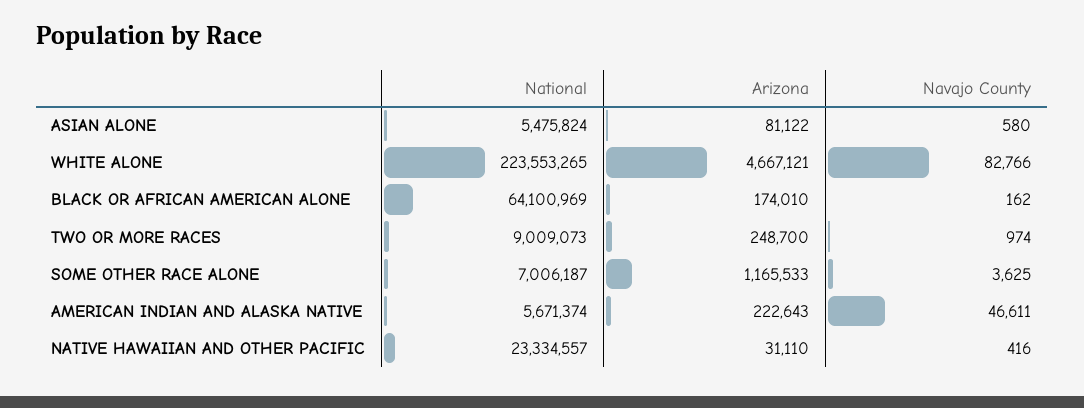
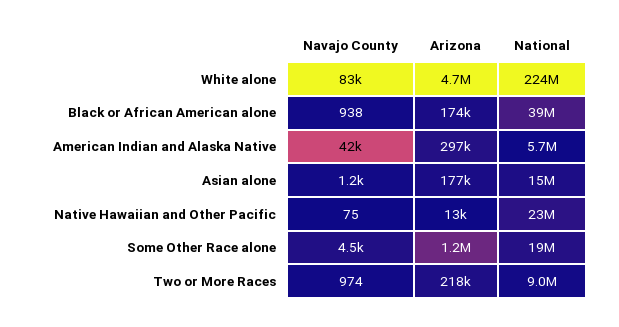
National, ASIAN ALONE: 5475824 -> 15000000
Arizona, ASIAN ALONE: 81122 -> 177000
Navajo County, ASIAN ALONE: 580 -> 1200
National, BLACK OR AFRICAN AMERICAN ALONE: 64100969 -> 39000000
Navajo County, BLACK OR AFRICAN AMERICAN ALONE: 162 -> 938
Arizona, TWO OR MORE RACES: 248700 -> 218000
National, SOME OTHER RACE ALONE: 7006187 -> 19000000
Navajo County, SOME OTHER RACE ALONE: 3625 -> 4500
Arizona, AMERICAN INDIAN AND ALASKA NATIVE: 222643 -> 297000
Navajo County, AMERICAN INDIAN AND ALASKA NATIVE: 46611 -> 42000
Arizona, NATIVE HAWAIIAN AND OTHER PACIFIC: 31110 -> 13000
Navajo County, NATIVE HAWAIIAN AND OTHER PACIFIC: 416 -> 75

